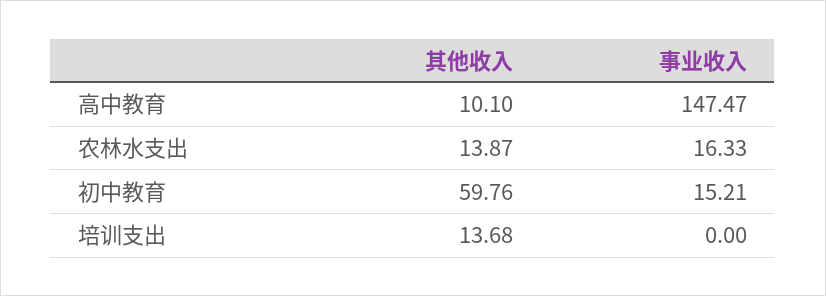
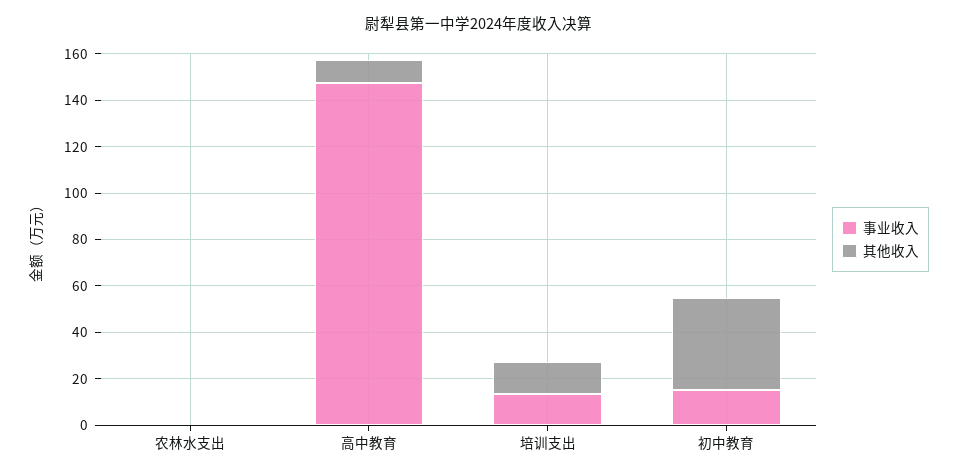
其他收入, 农林水支出: 13.87 -> 0
事业收入, 农林水支出: 16.33 -> 0
其他收入, 初中教育: 59.76 -> 40
事业收入, 培训支出: 0 -> 15

